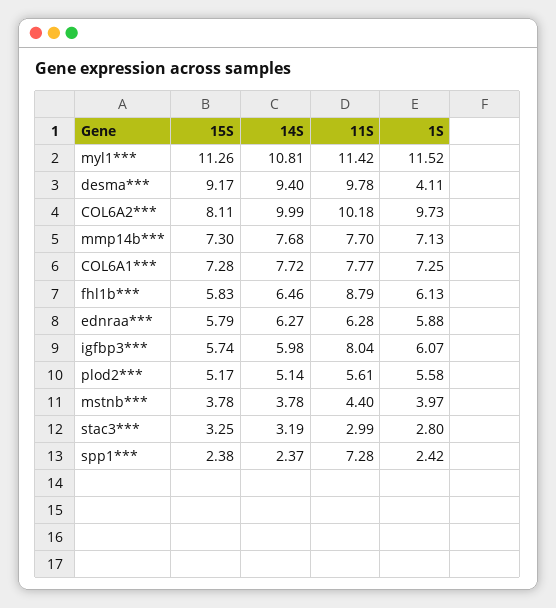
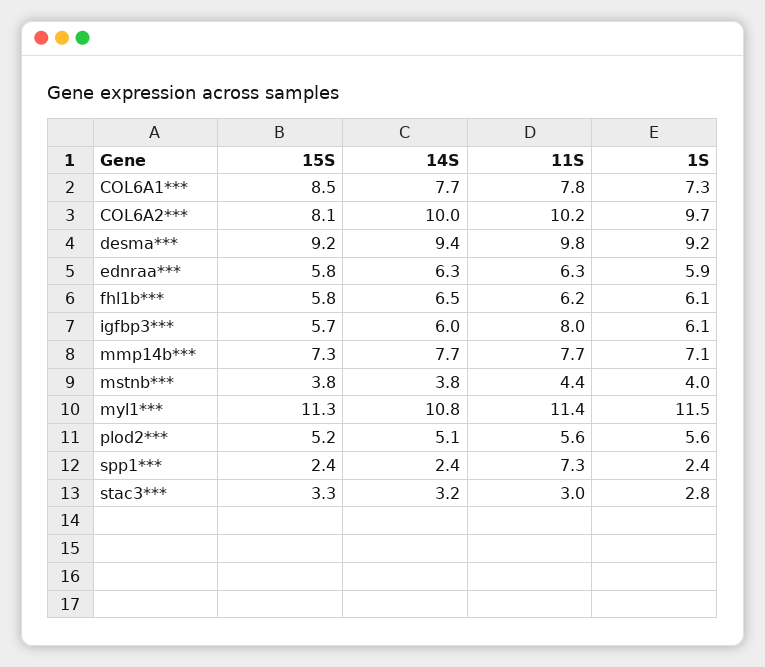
1S, desma***: 4.11 -> 9.2
15S, COL6A1***: 7.28 -> 8.5
11S, fhl1b***: 8.79 -> 6.2

